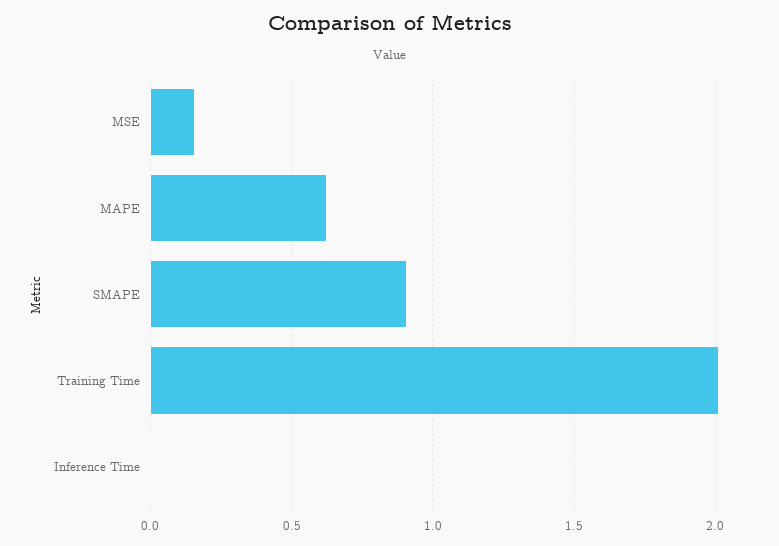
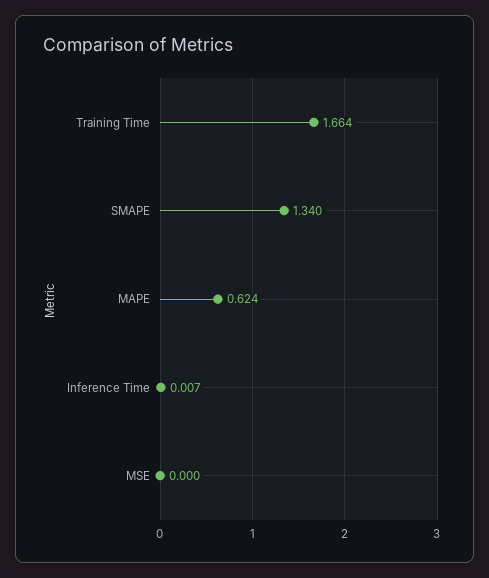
MSE: 0.15 -> 0
SMAPE: 0.9 -> 1.34
Training Time: 2 -> 1.664

